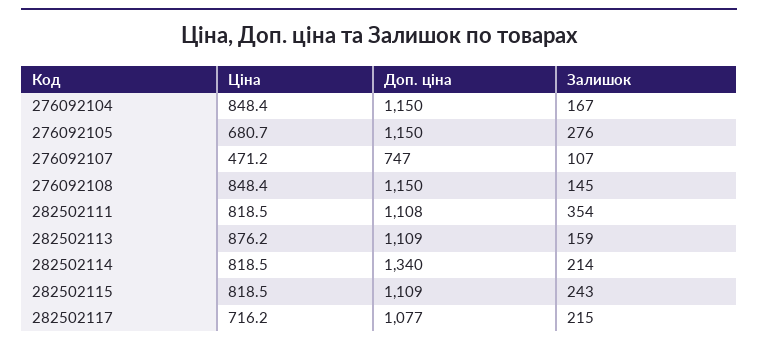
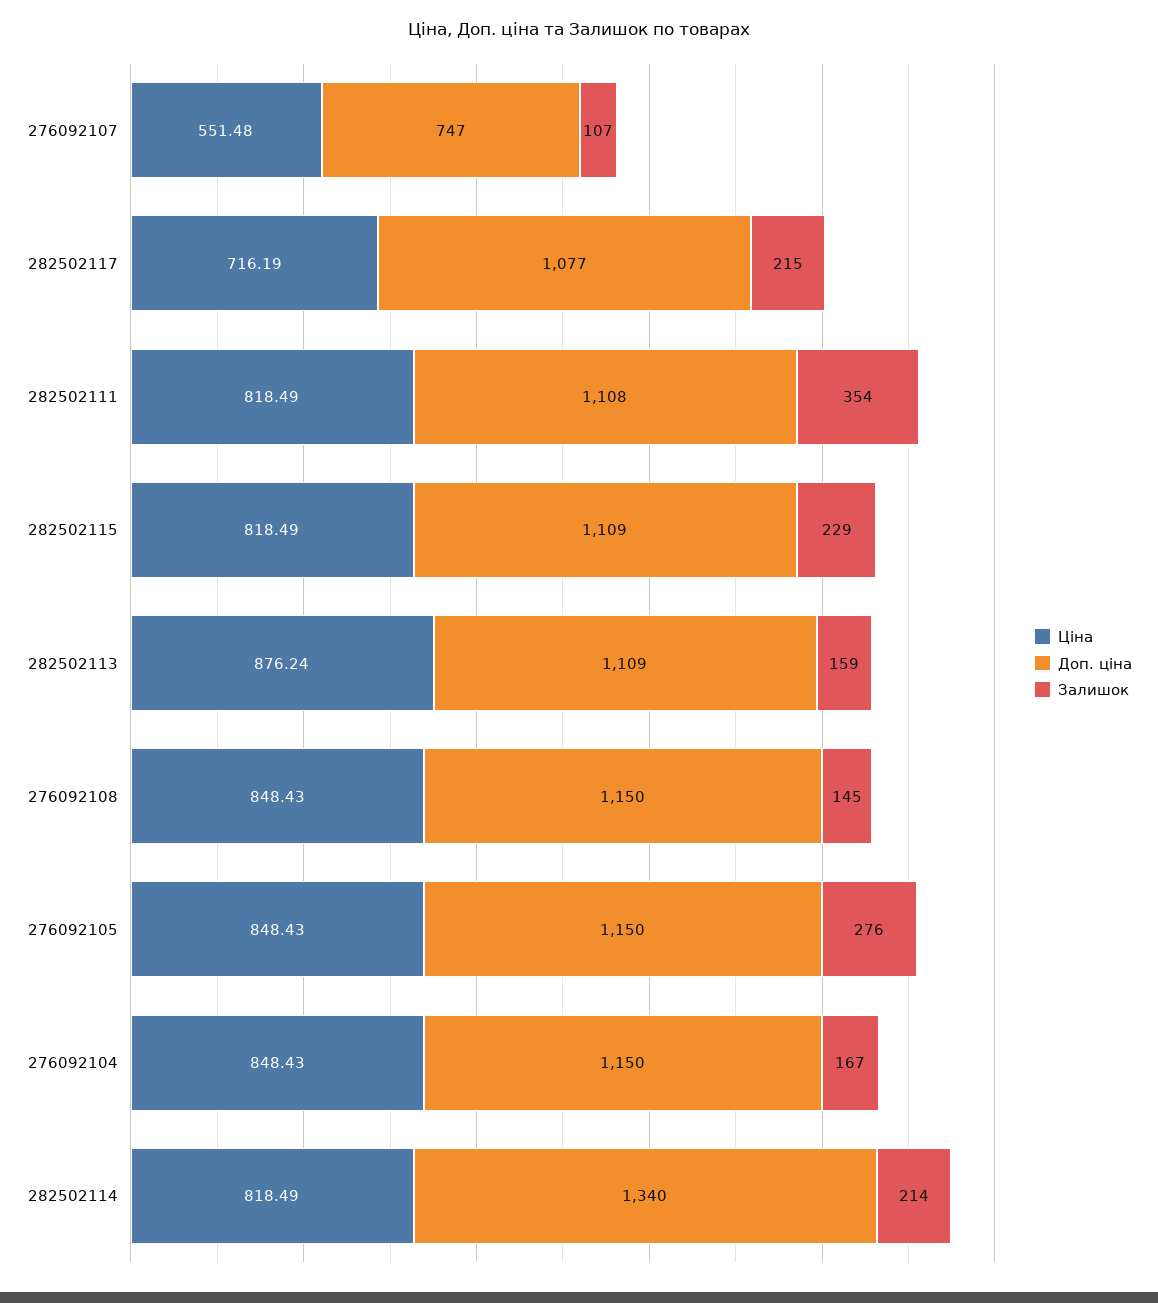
Ціна, 276092105: 680.7 -> 848.43
Ціна, 276092107: 471.2 -> 551.48
Залишок, 282502115: 243 -> 229

